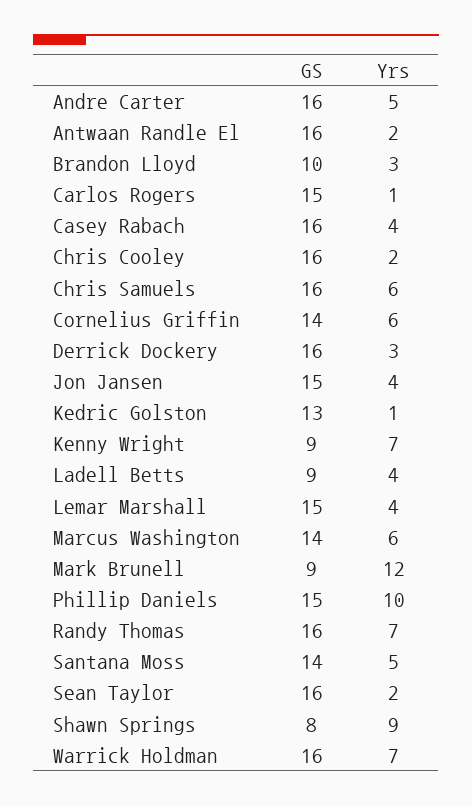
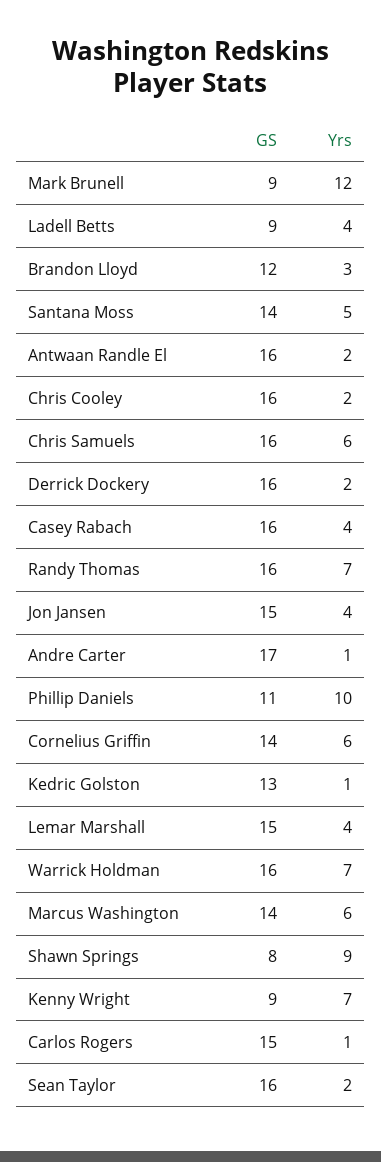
GS, Andre Carter: 16 -> 17
Yrs, Andre Carter: 5 -> 1
GS, Brandon Lloyd: 10 -> 12
Yrs, Derrick Dockery: 3 -> 2
GS, Phillip Daniels: 15 -> 11

